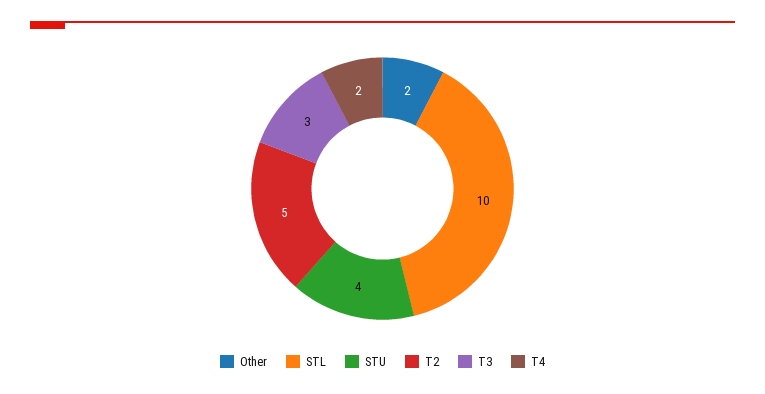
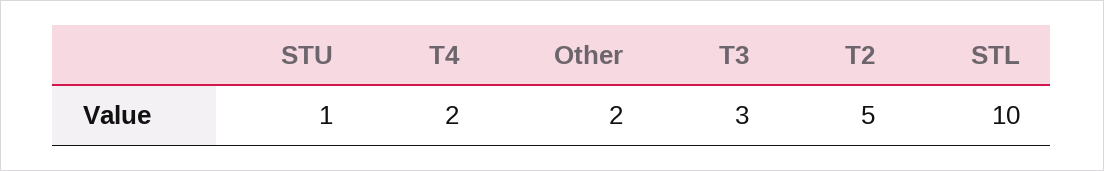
STU: 4 -> 1

